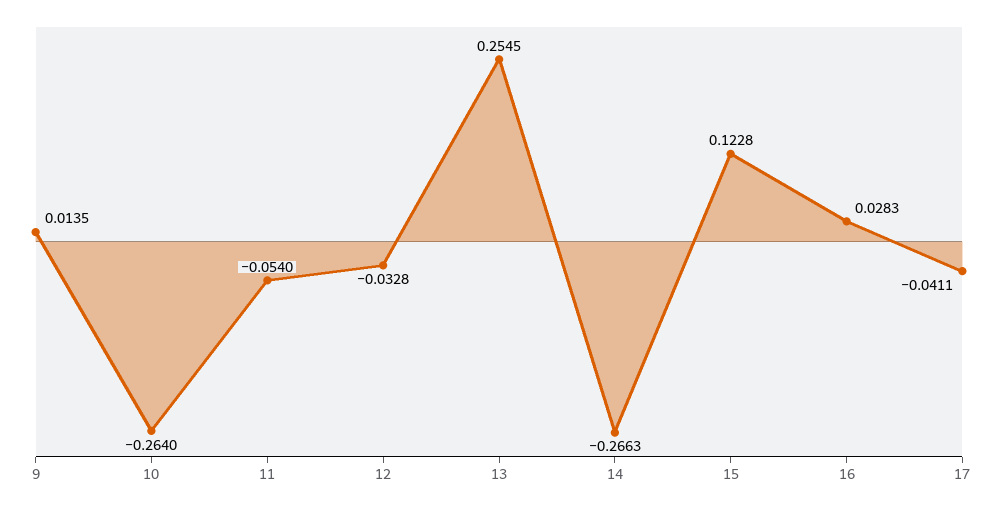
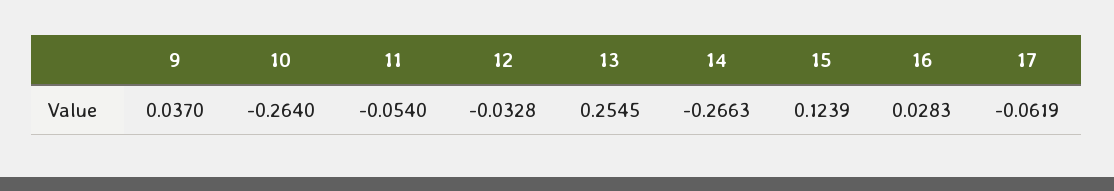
9: 0.0135 -> 0.037
15: 0.1228 -> 0.1239
17: -0.0411 -> -0.0619

